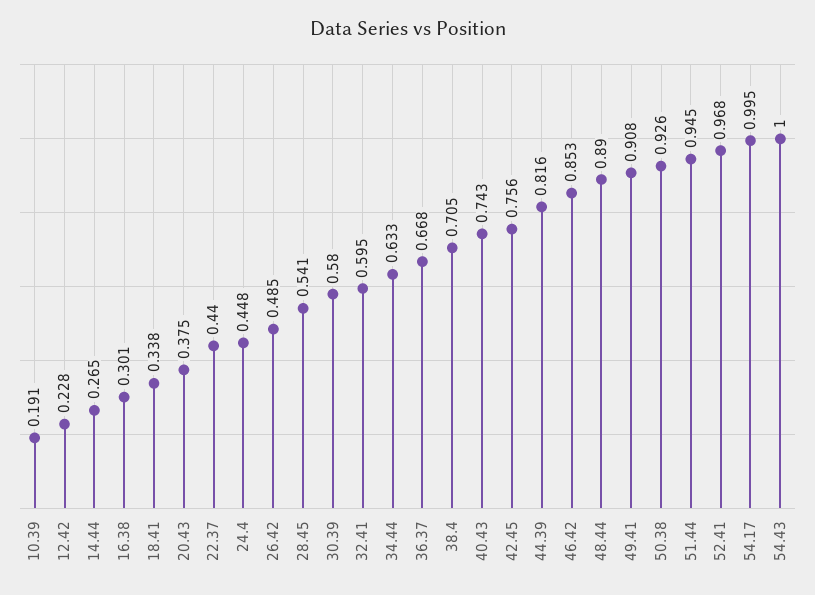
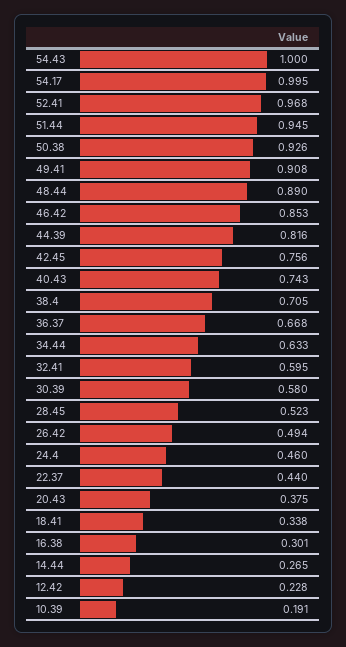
24.4: 0.448 -> 0.46
26.42: 0.485 -> 0.494
28.45: 0.541 -> 0.523

